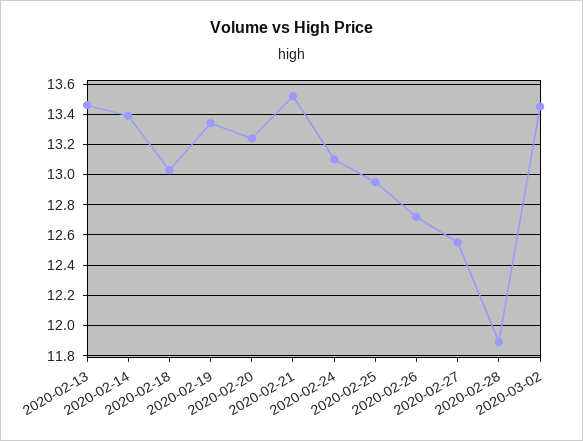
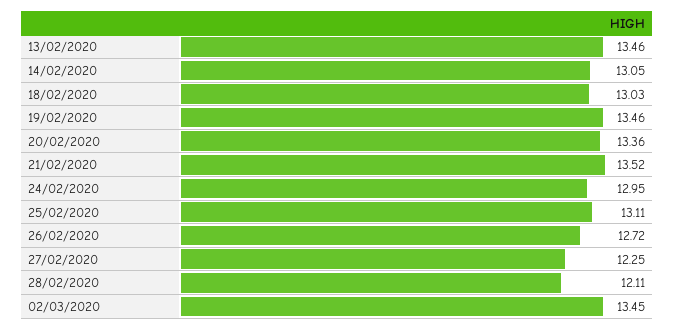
2020-02-14: 13.4 -> 13.05
2020-02-19: 13.35 -> 13.46
2020-02-20: 13.25 -> 13.36
2020-02-24: 13.1 -> 12.95
2020-02-25: 12.95 -> 13.11
2020-02-27: 12.55 -> 12.25
2020-02-28: 11.9 -> 12.11

